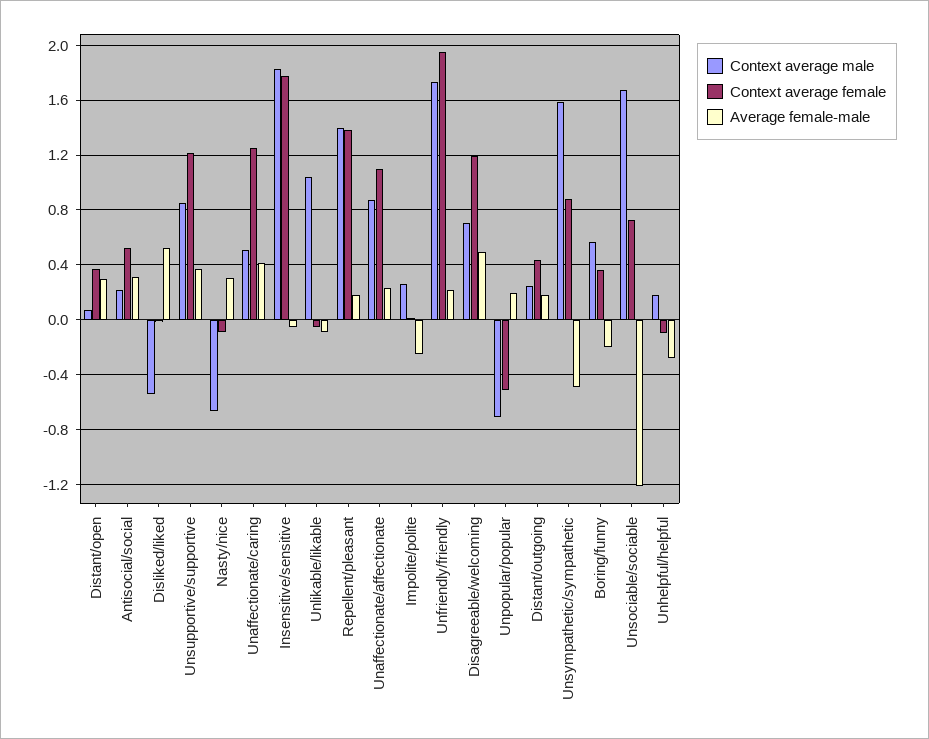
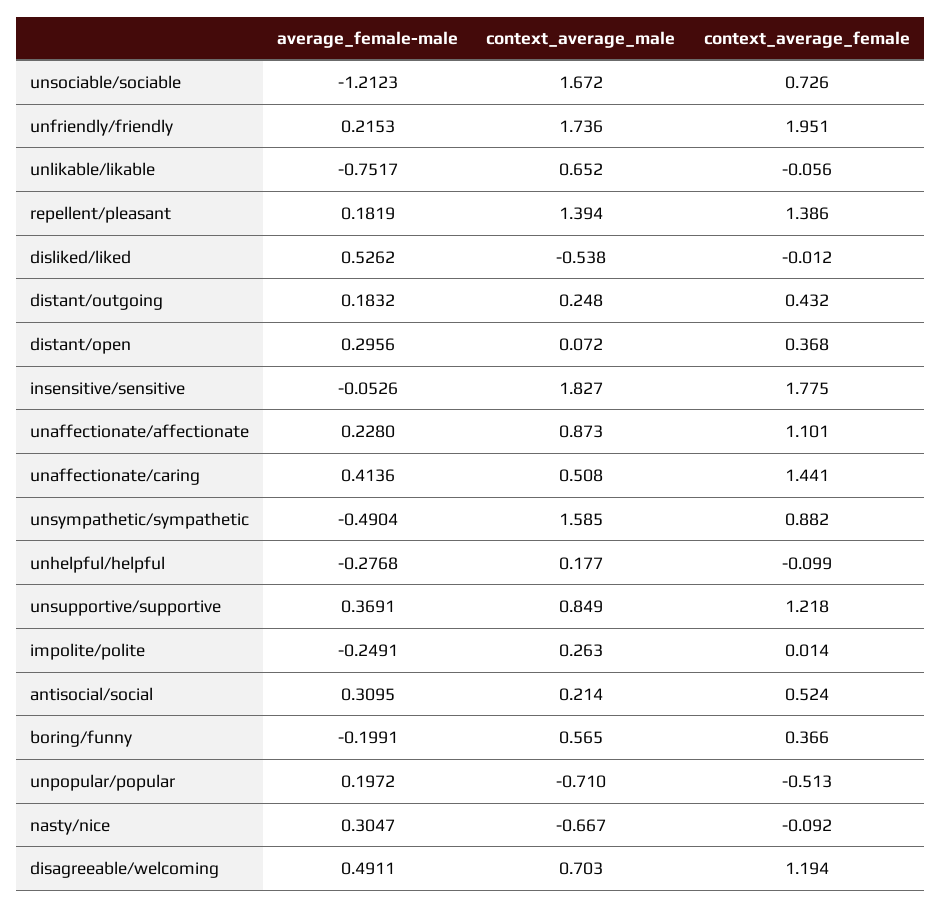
Context average female, Unaffectionate/caring: 1.25 -> 1.441
Context average male, Unlikable/likable: 1.05 -> 0.652
Average female-male, Unlikable/likable: -0.1 -> -0.7517

